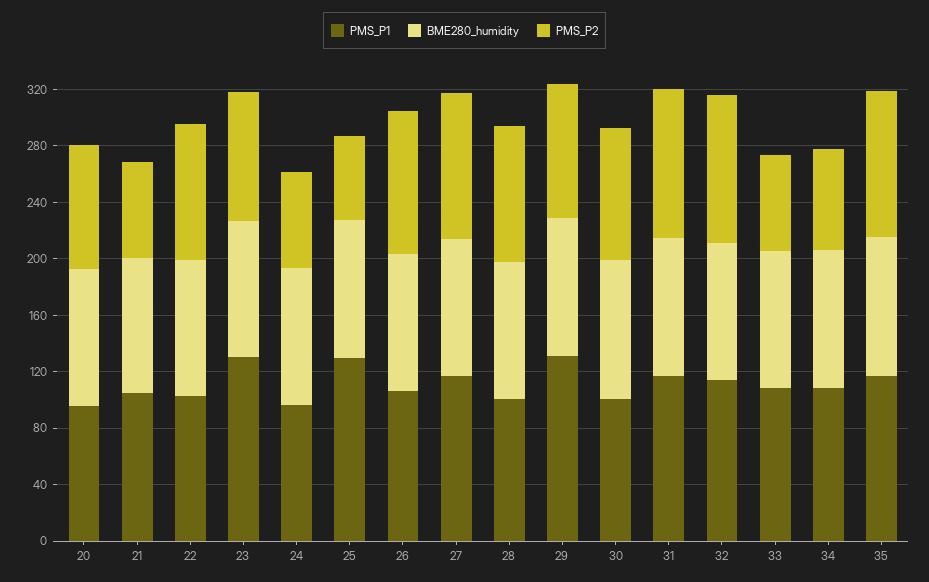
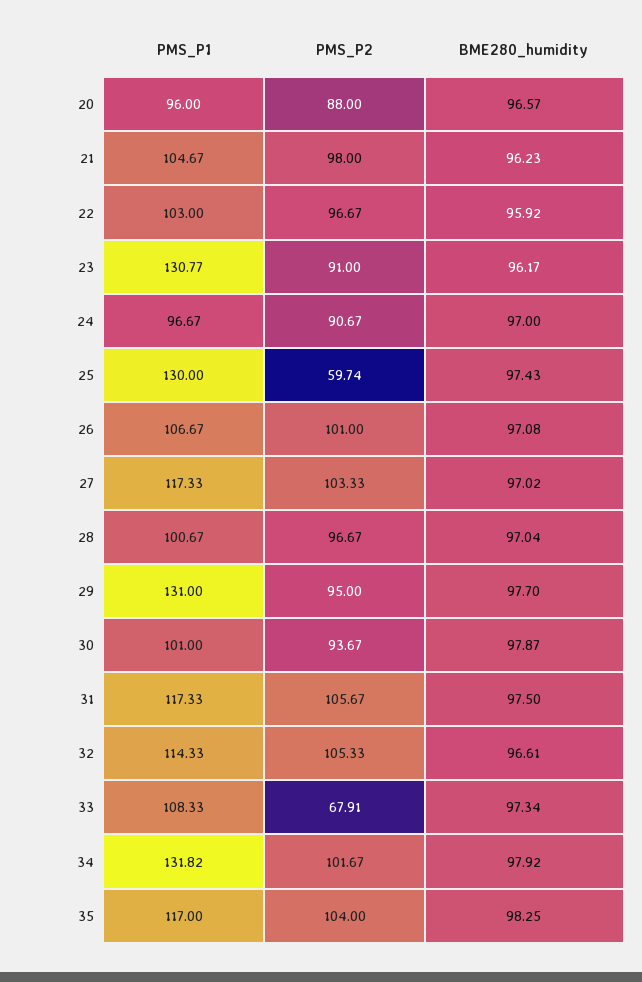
PMS_P2, 21: 70 -> 98
PMS_P2, 24: 70 -> 90.67
PMS_P1, 34: 110 -> 131.82
PMS_P2, 34: 70 -> 101.67

